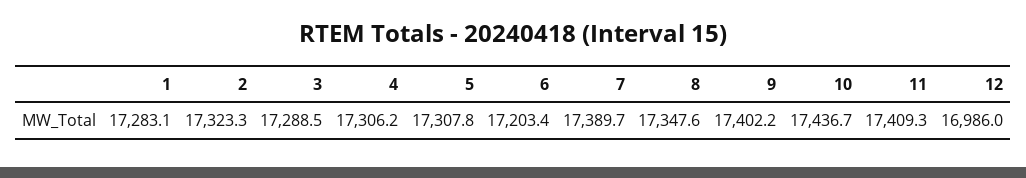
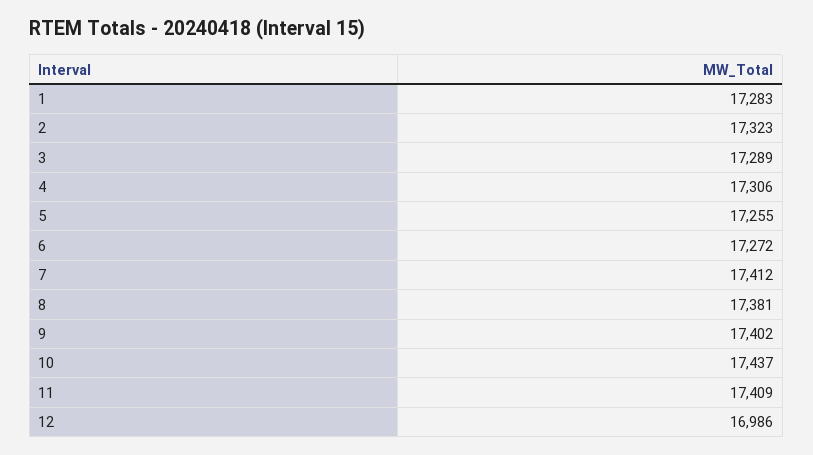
5: 17307.8 -> 17255
6: 17203.4 -> 17272
7: 17389.7 -> 17412
8: 17347.6 -> 17381

